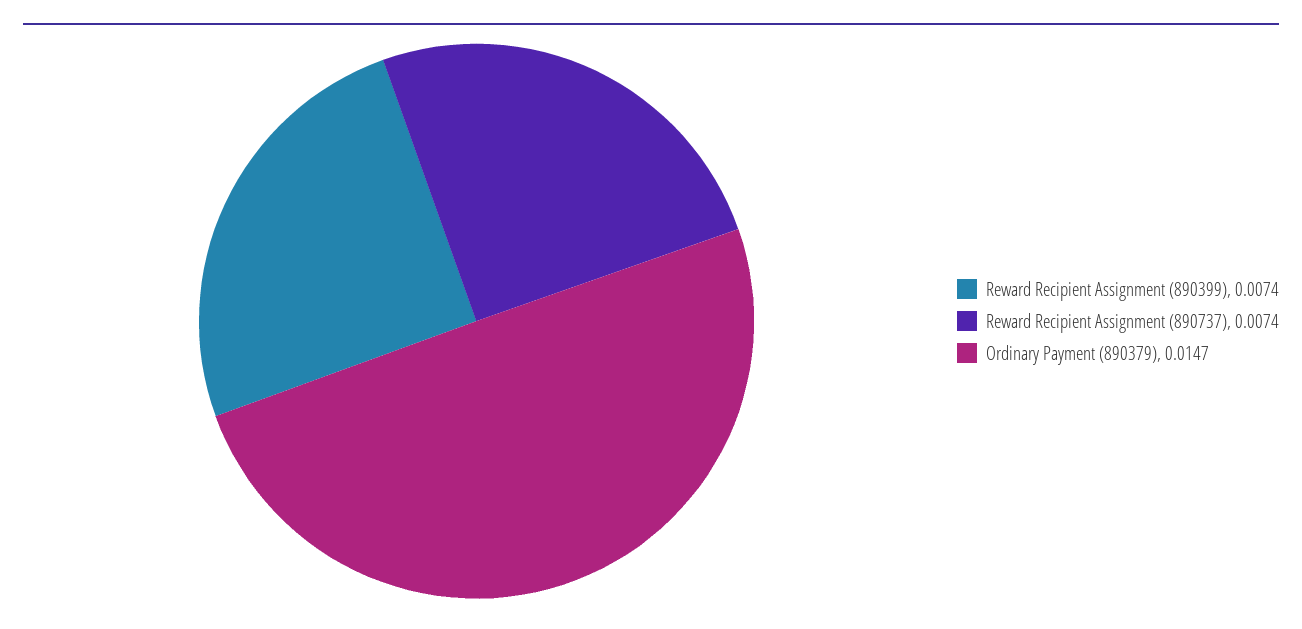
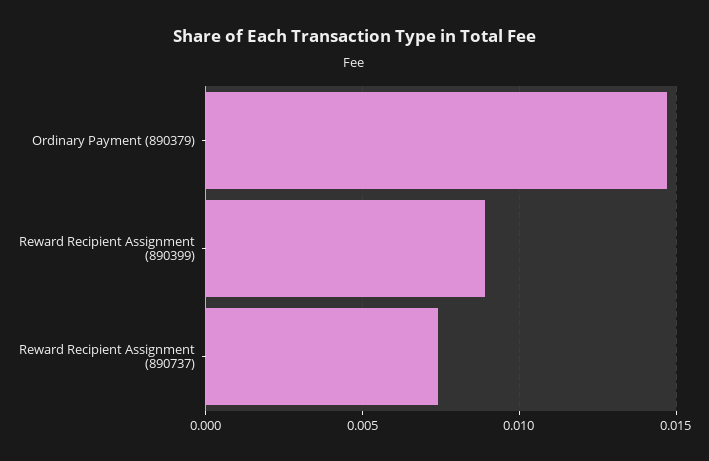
Reward Recipient Assignment (890399): 0.0074 -> 0.009

